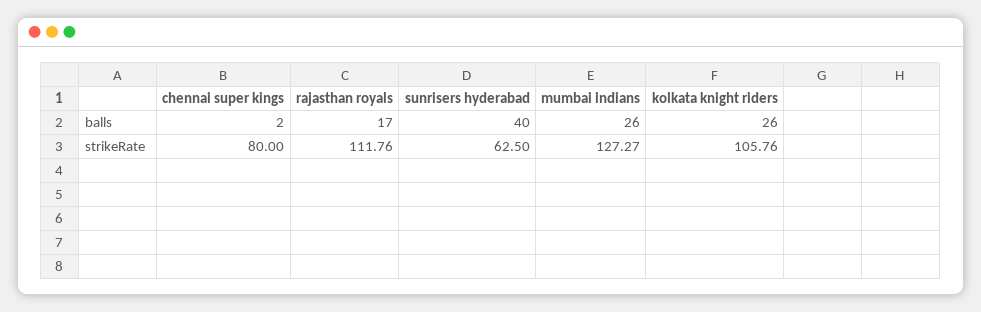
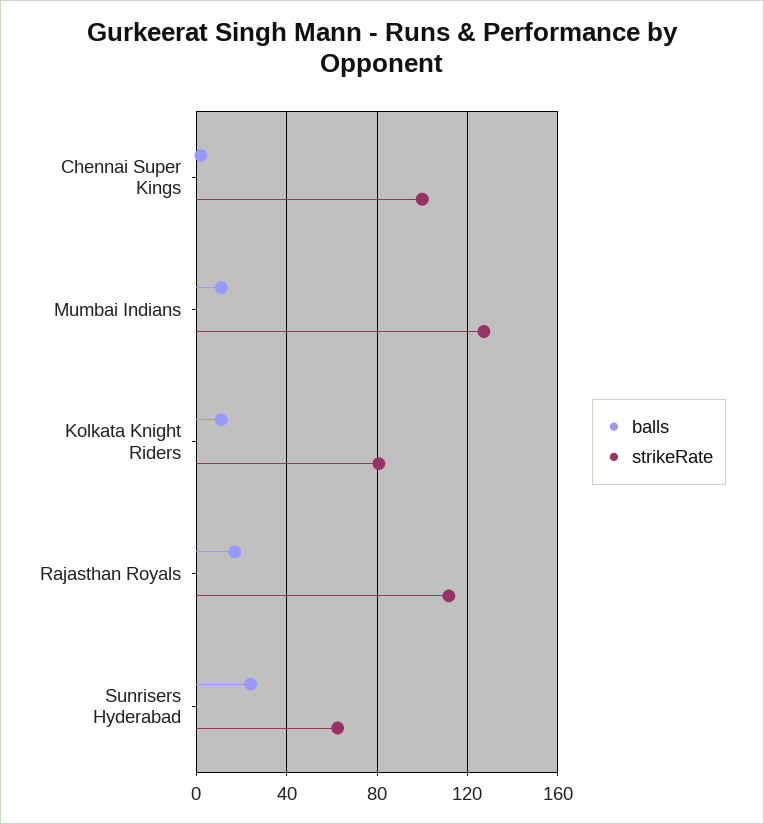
balls, sunrisers hyderabad: 40 -> 25
balls, mumbai indians: 26 -> 10
balls, kolkata knight riders: 26 -> 10
strikeRate, chennai super kings: 80 -> 100
strikeRate, kolkata knight riders: 105.76 -> 80

